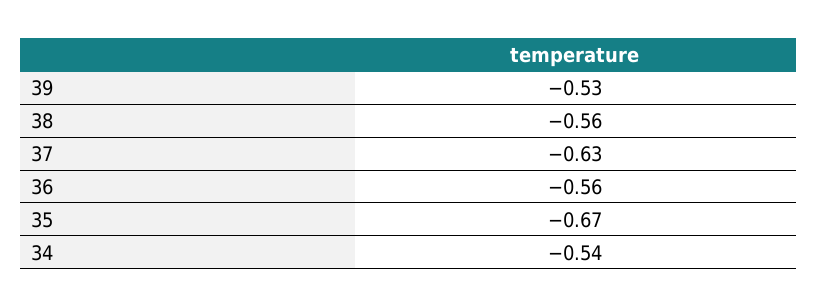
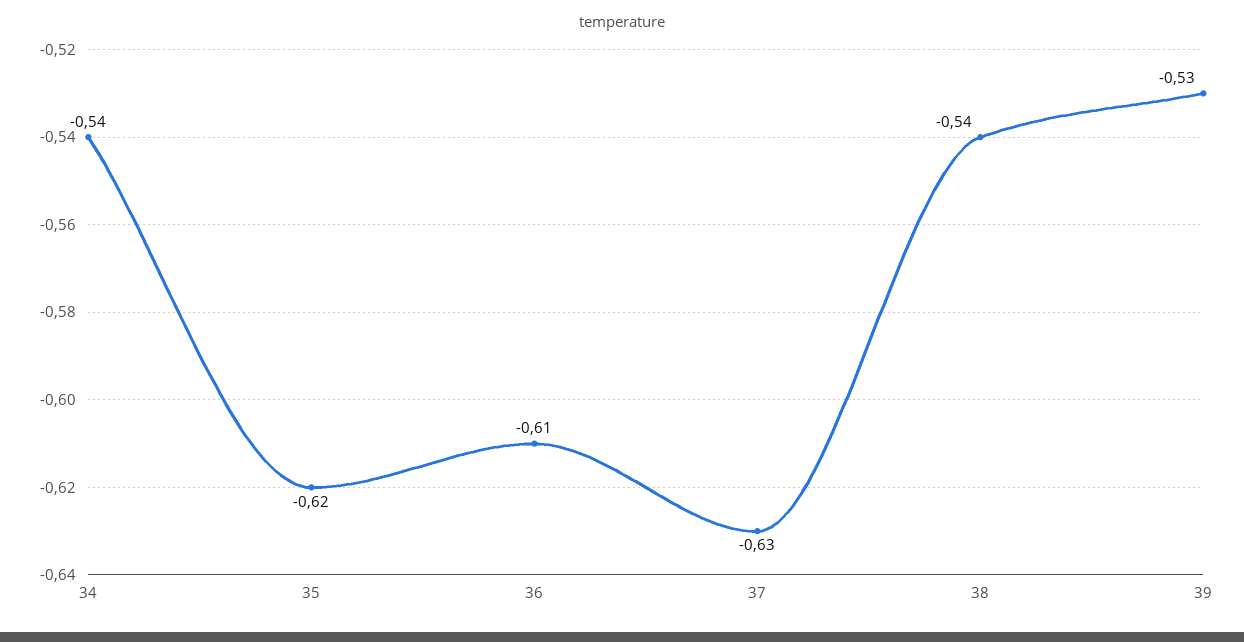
38: -0.56 -> -0.54
36: -0.56 -> -0.61
35: -0.67 -> -0.62

